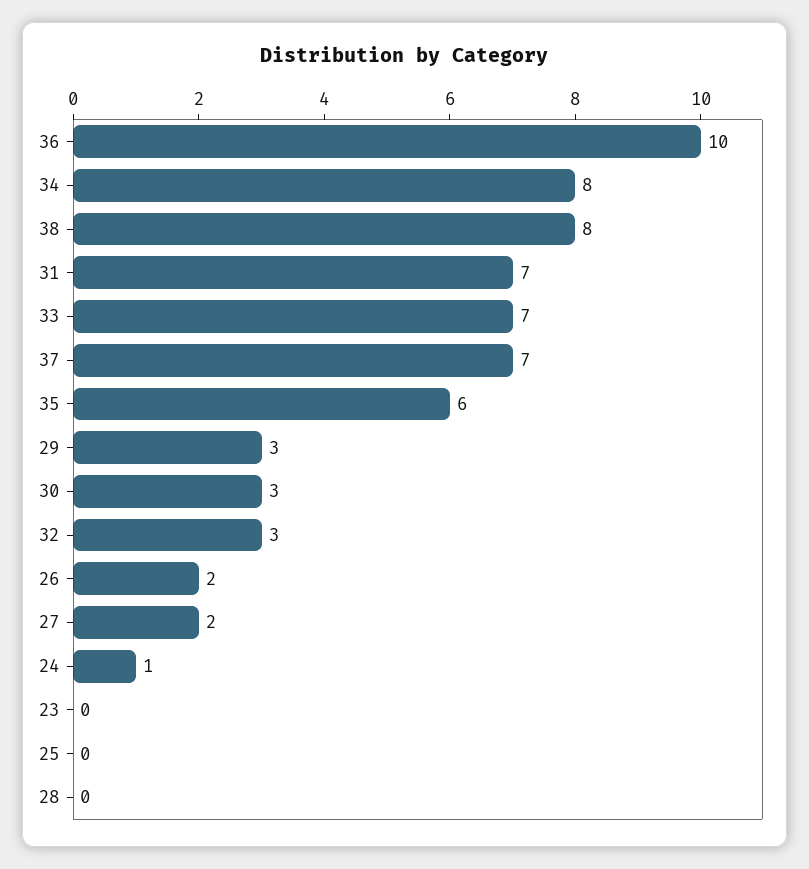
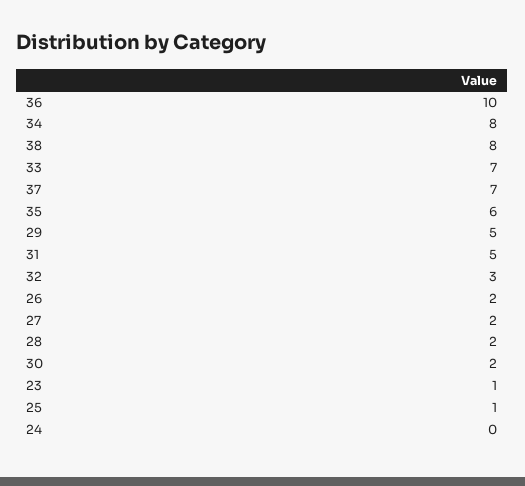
31: 7 -> 5
29: 3 -> 5
30: 3 -> 2
24: 1 -> 0
23: 0 -> 1
25: 0 -> 1
28: 0 -> 2

